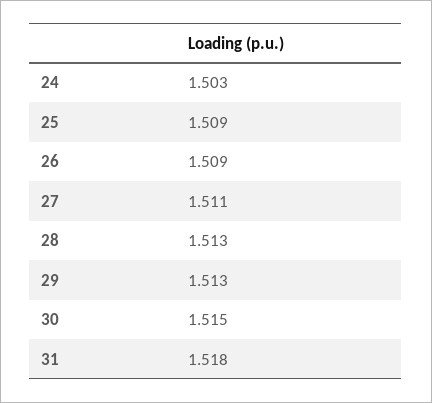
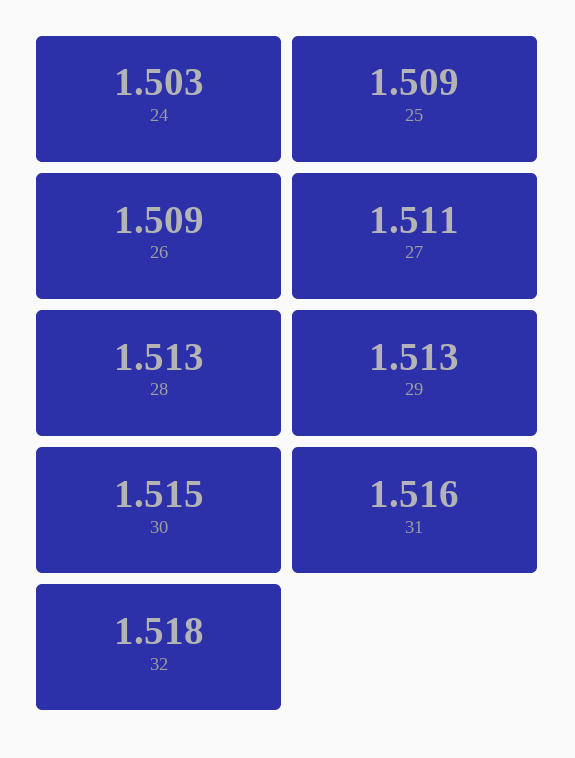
31: 1.518 -> 1.516
32: none -> 1.518

